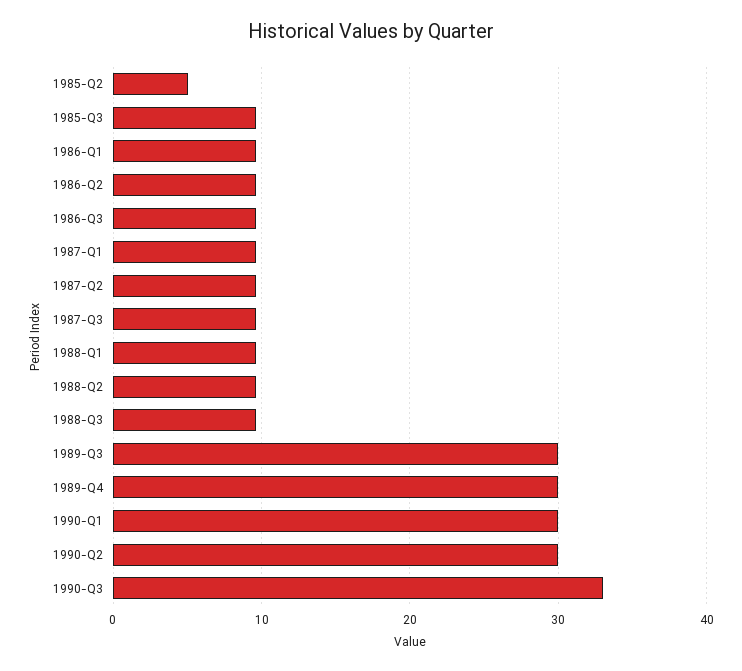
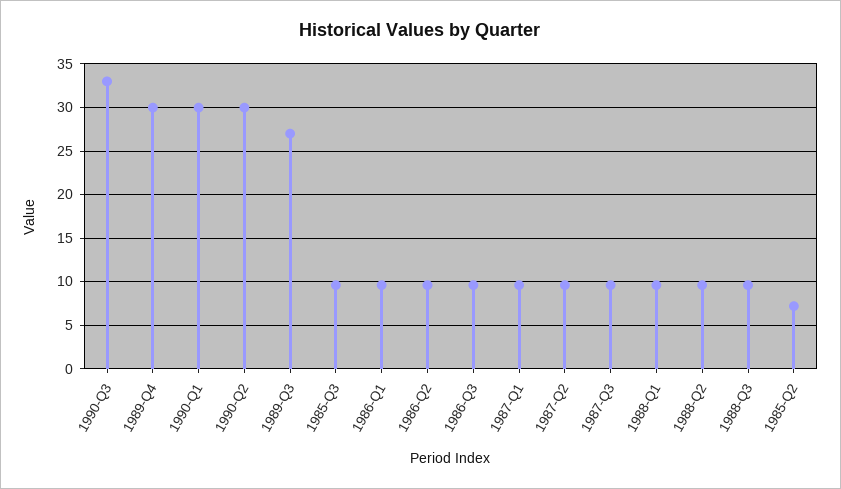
1985-Q2: 5 -> 7
1989-Q3: 30 -> 27

